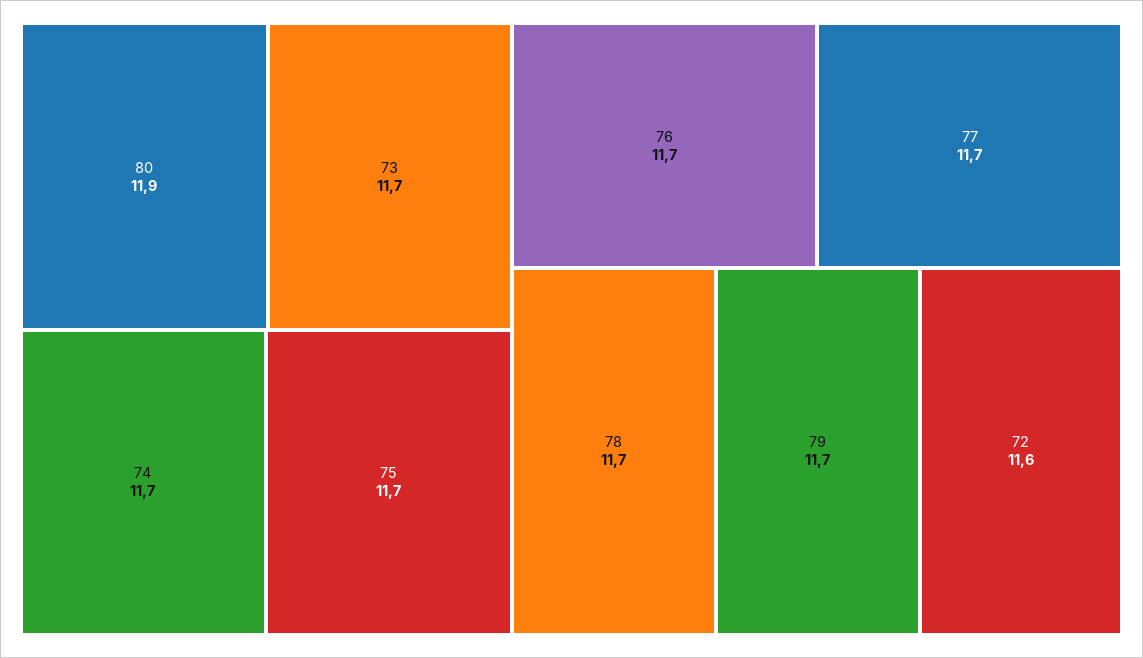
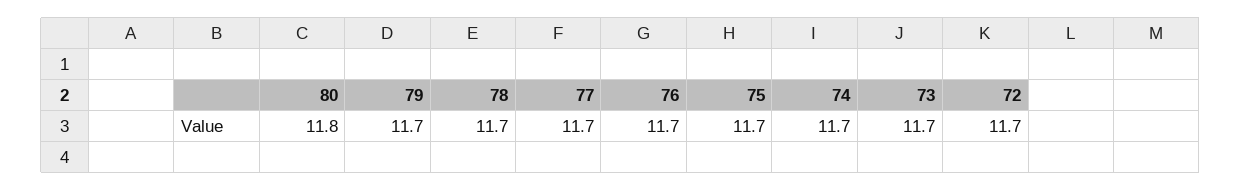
80: 11.9 -> 11.8
72: 11.6 -> 11.7

